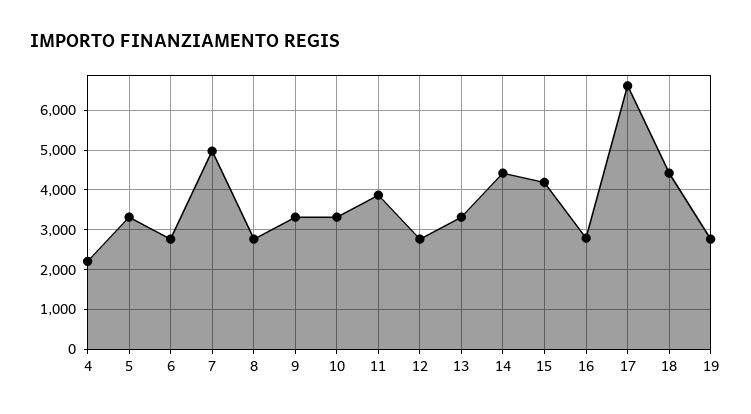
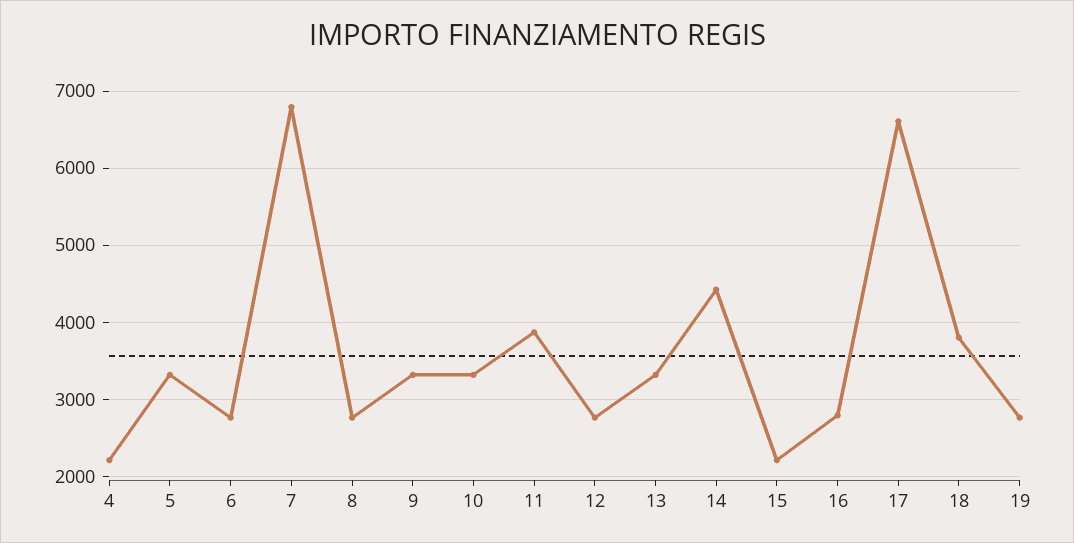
7: 5000 -> 6800
15: 4200 -> 2200
18: 4400 -> 3800

